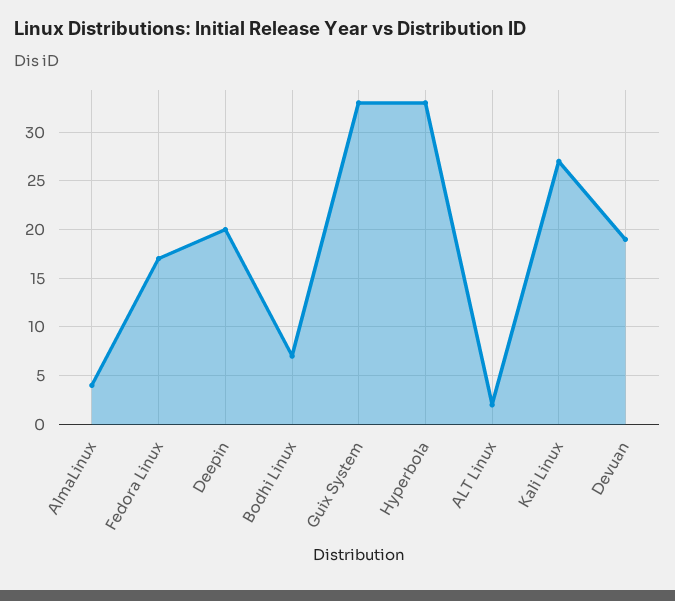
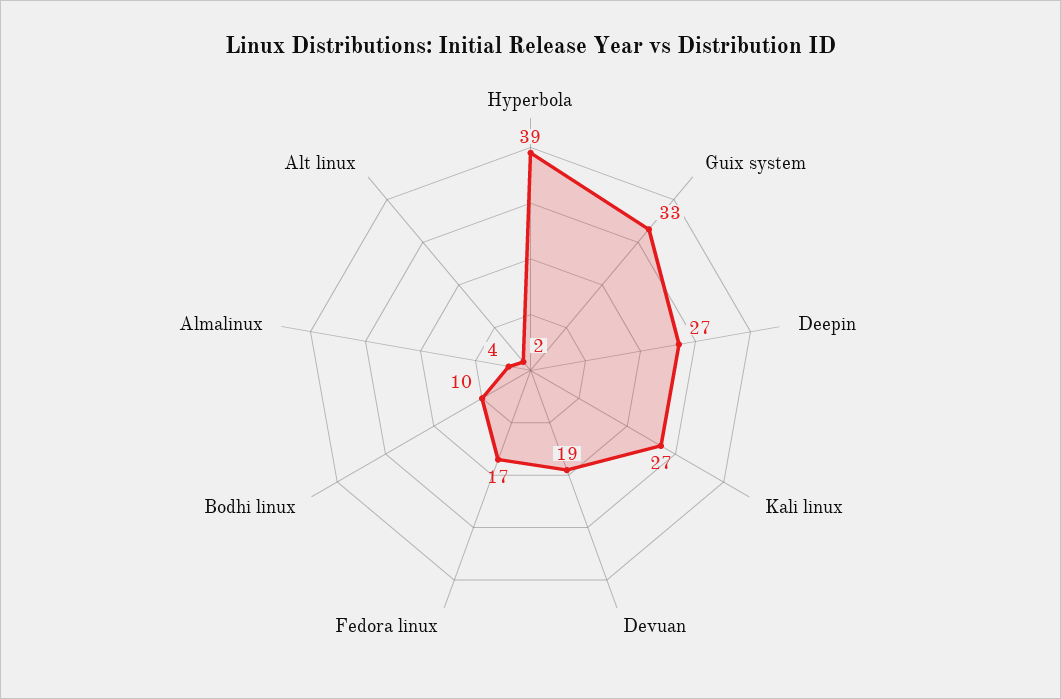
Deepin: 20 -> 27
Bodhi Linux: 7 -> 10
Hyperbola: 33 -> 39

